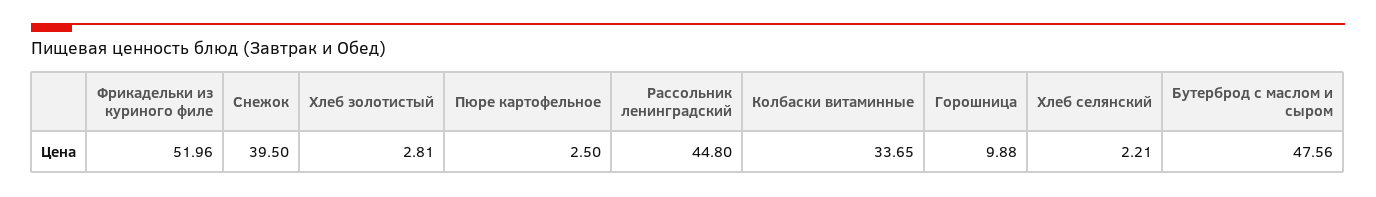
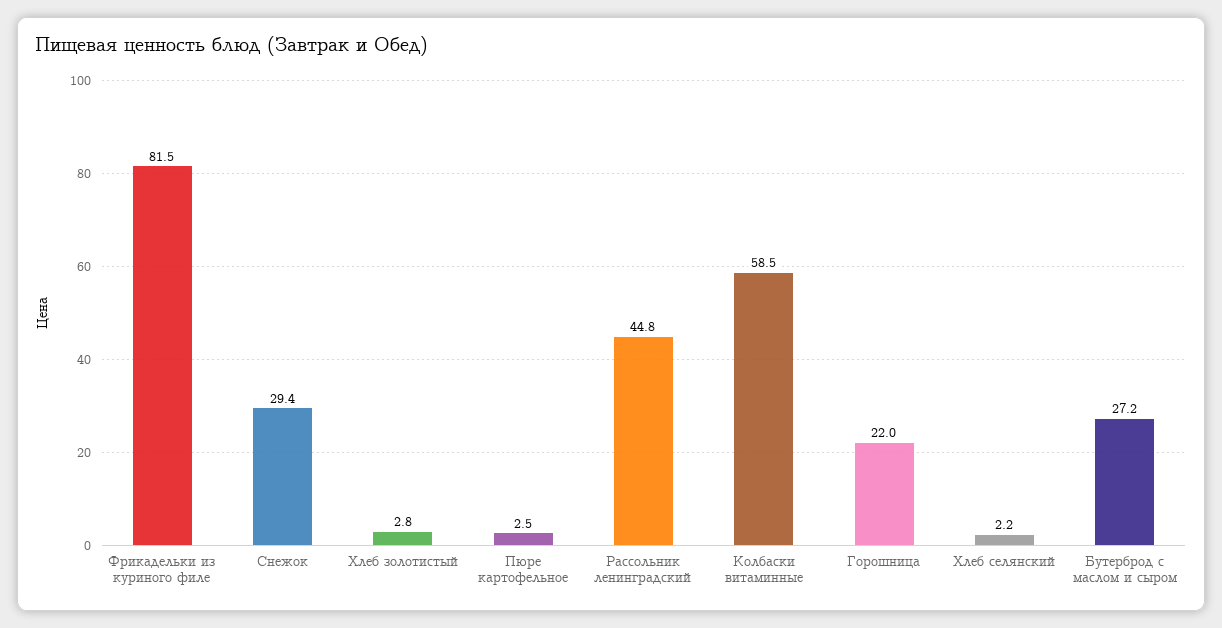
Фрикадельки из куриного филе: 51.96 -> 81.5
Снежок: 39.5 -> 29.4
Колбаски витаминные: 33.65 -> 58.5
Горошница: 9.88 -> 22
Бутерброд с маслом и сыром: 47.56 -> 27.2

